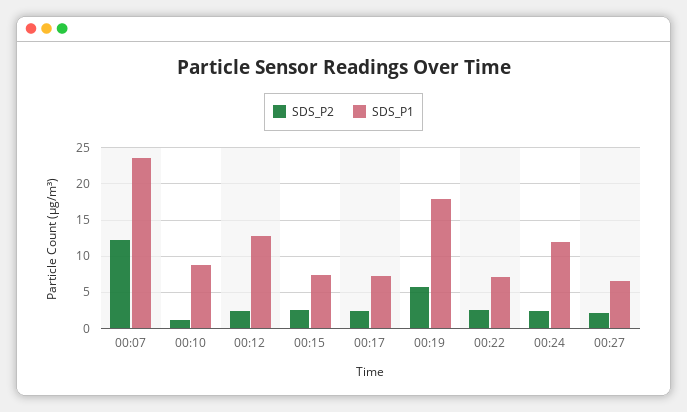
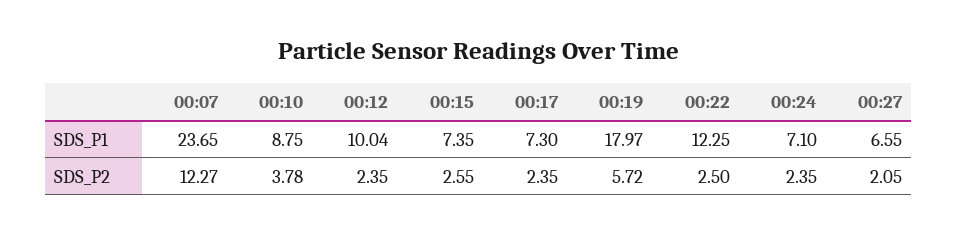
SDS_P2, 00:10: 1 -> 3.78
SDS_P1, 00:12: 13 -> 10.04
SDS_P1, 00:22: 7 -> 12.25
SDS_P1, 00:24: 12 -> 7.1

